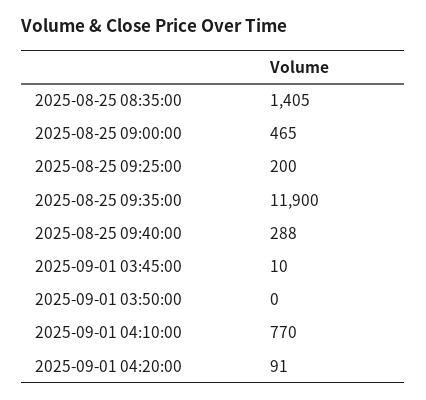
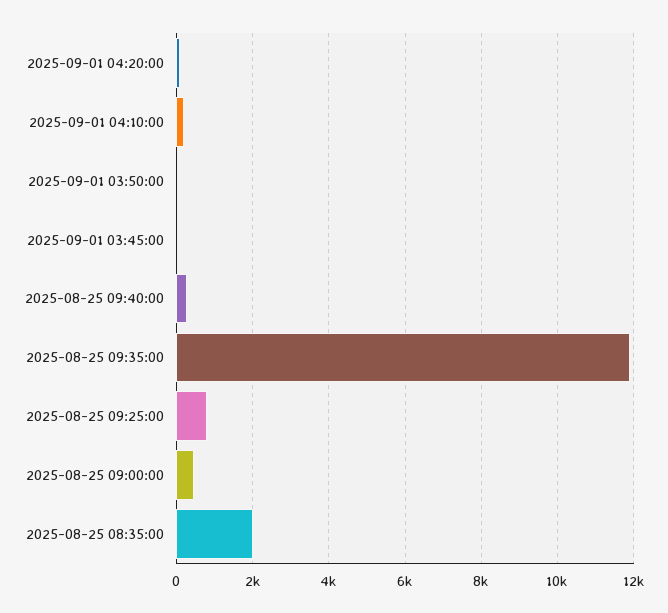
2025-08-25 08:35:00: 1405 -> 2000
2025-08-25 09:25:00: 200 -> 800
2025-09-01 04:10:00: 770 -> 200

